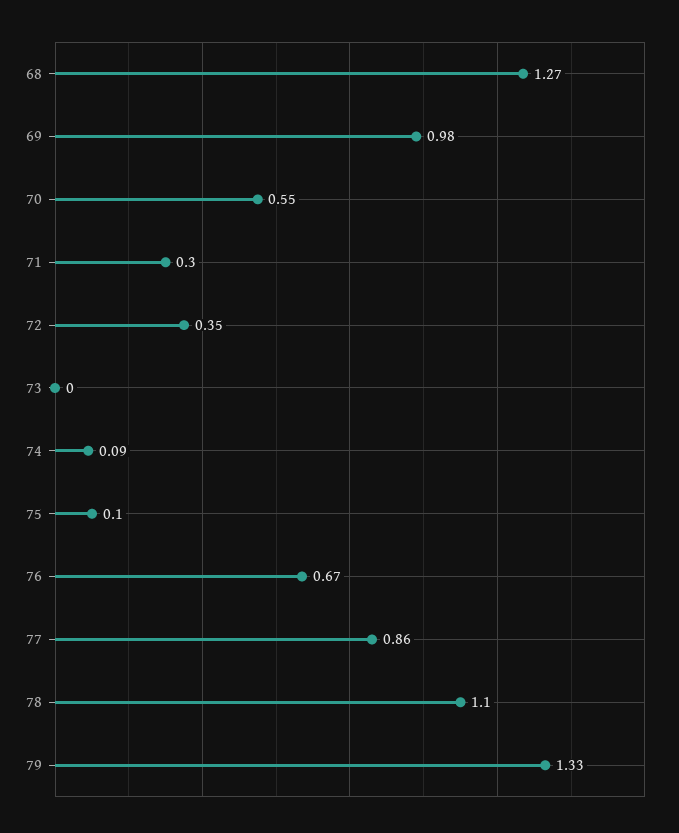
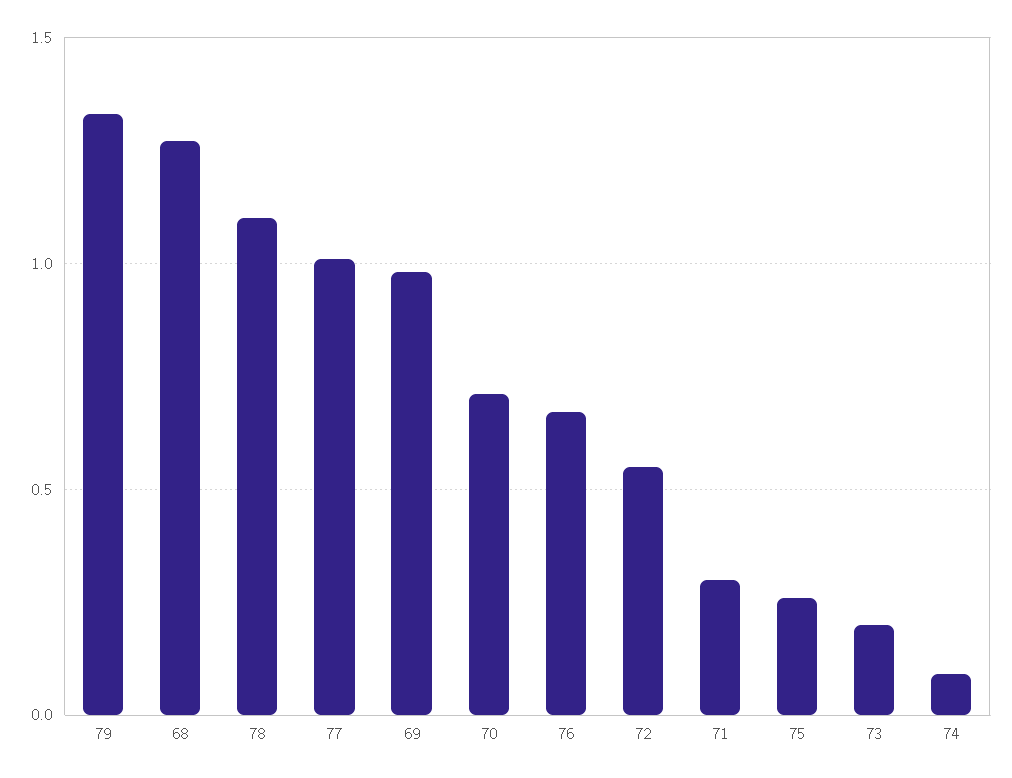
70: 0.55 -> 0.7
72: 0.35 -> 0.55
73: 0 -> 0.2
75: 0.1 -> 0.25
77: 0.86 -> 1

